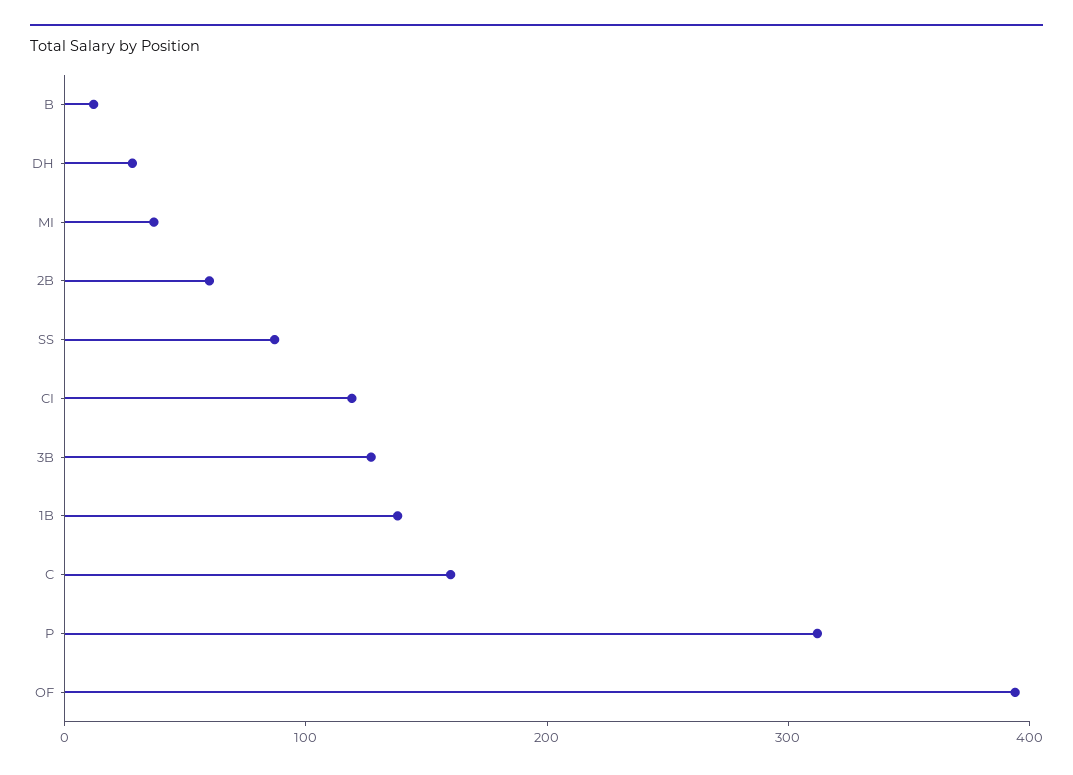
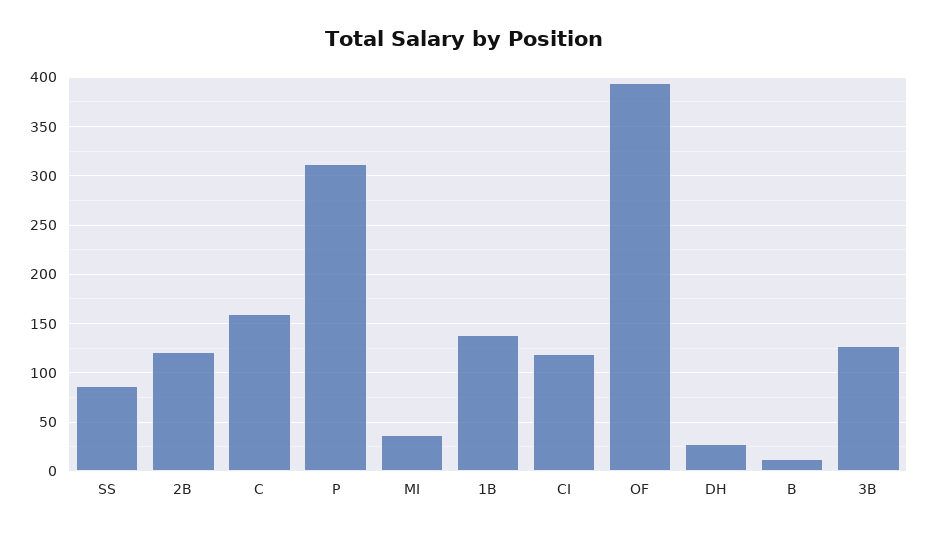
2B: 60 -> 120

